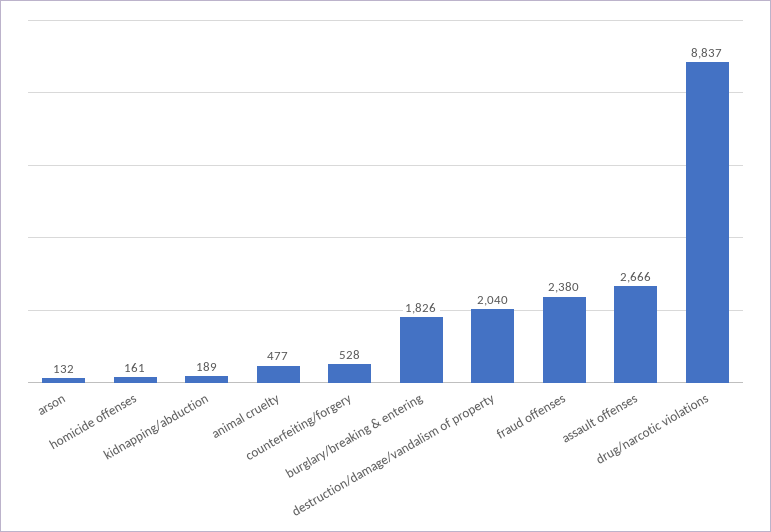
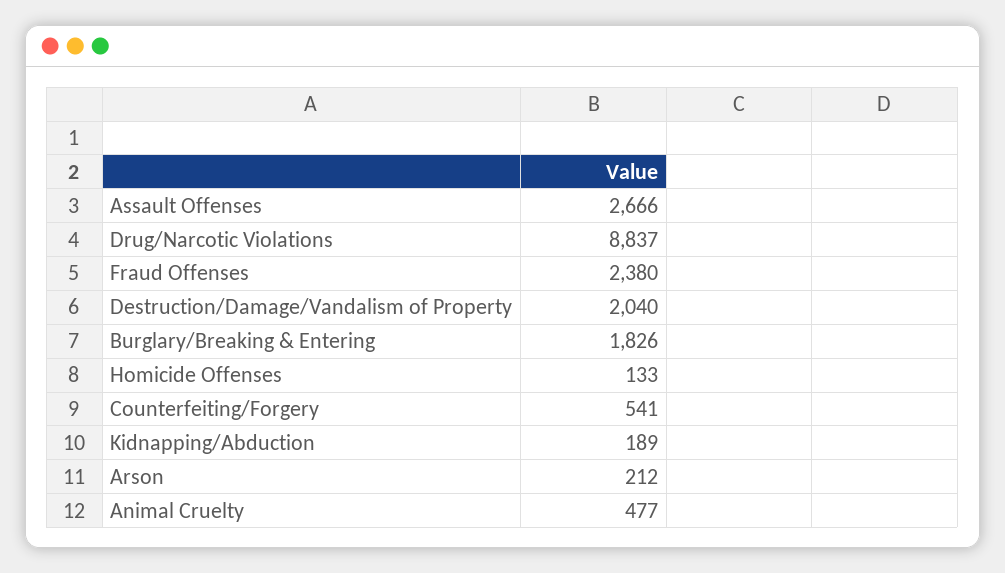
arson: 132 -> 212
homicide offenses: 161 -> 133
counterfeiting/forgery: 528 -> 541

